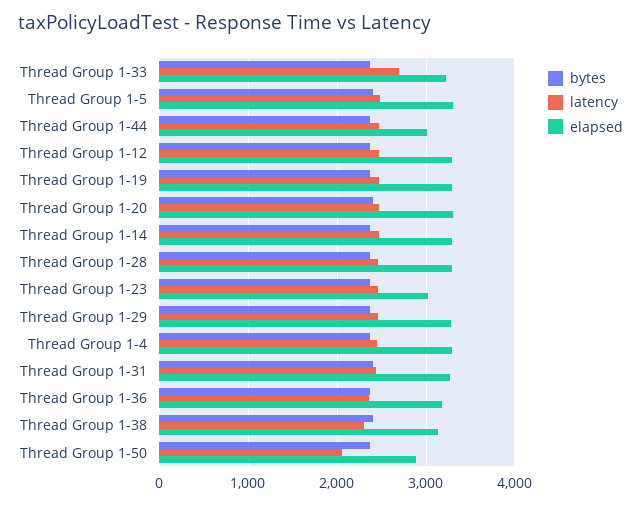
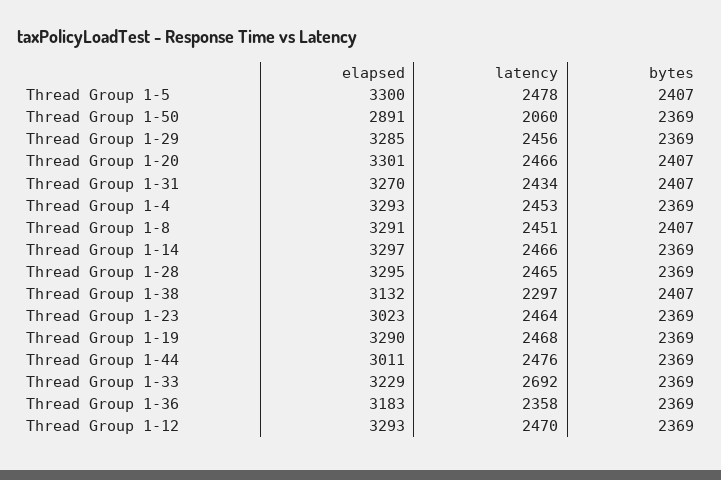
elapsed, Thread Group 1-8: none -> 3291
latency, Thread Group 1-8: none -> 2451
bytes, Thread Group 1-8: none -> 2407

